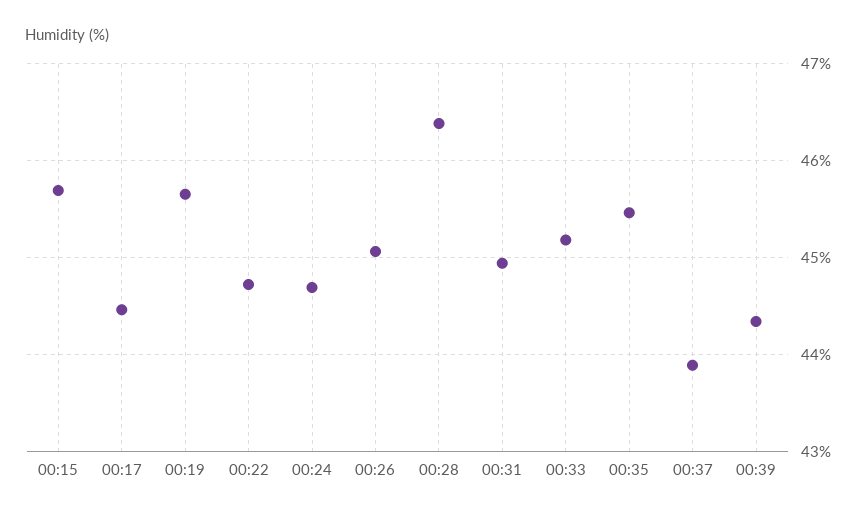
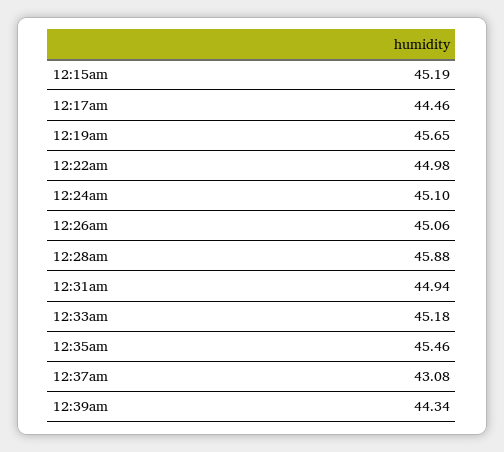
00:15: 45.7 -> 45.19
00:22: 44.7 -> 44.98
00:24: 44.7 -> 45.1
00:28: 46.4 -> 45.88
00:37: 43.9 -> 43.08

